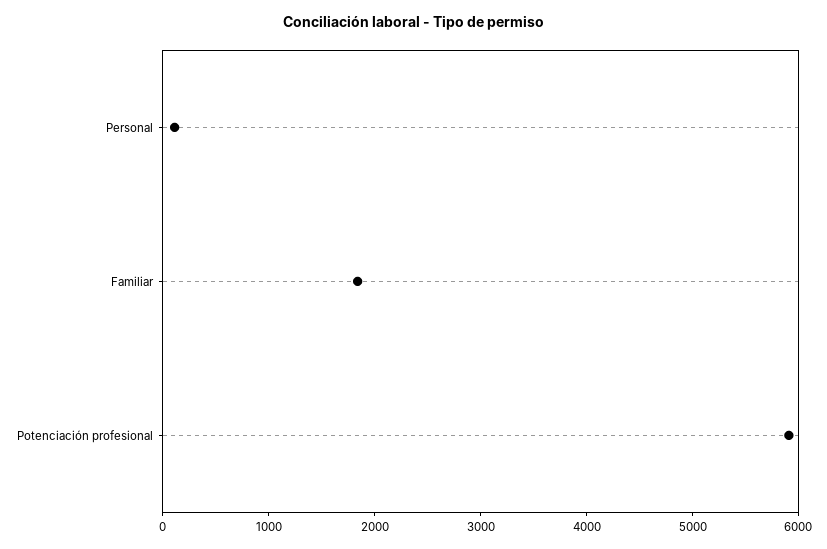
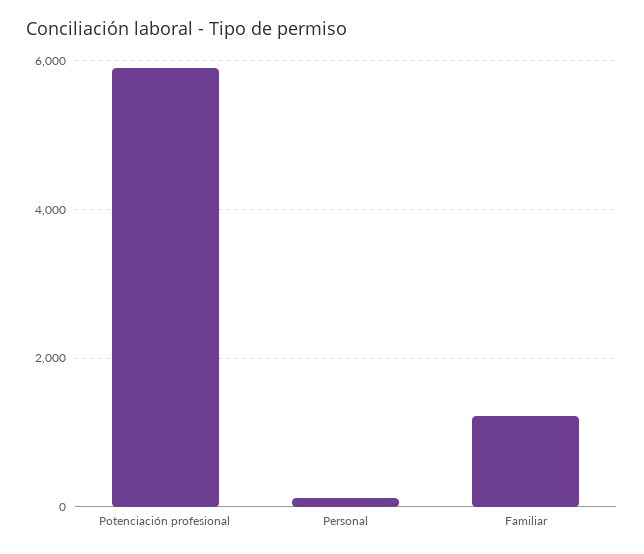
Familiar: 1800 -> 1200

